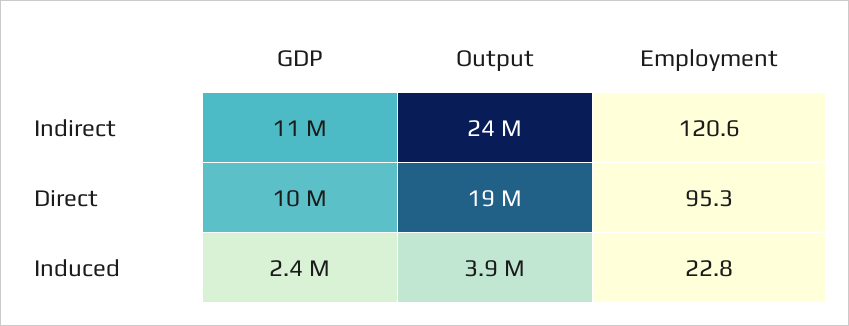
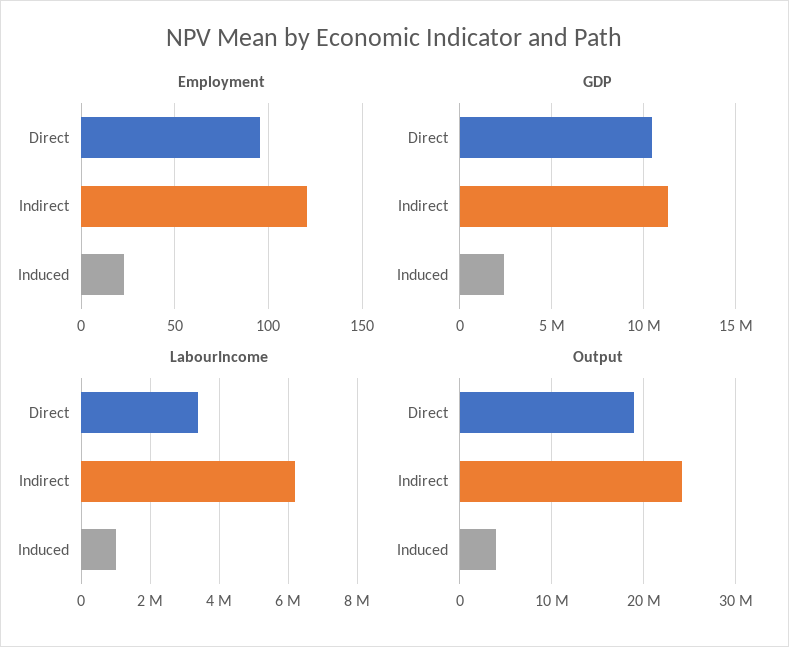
LabourIncome, Direct: none -> 3400000
LabourIncome, Indirect: none -> 6200000
LabourIncome, Induced: none -> 1000000

